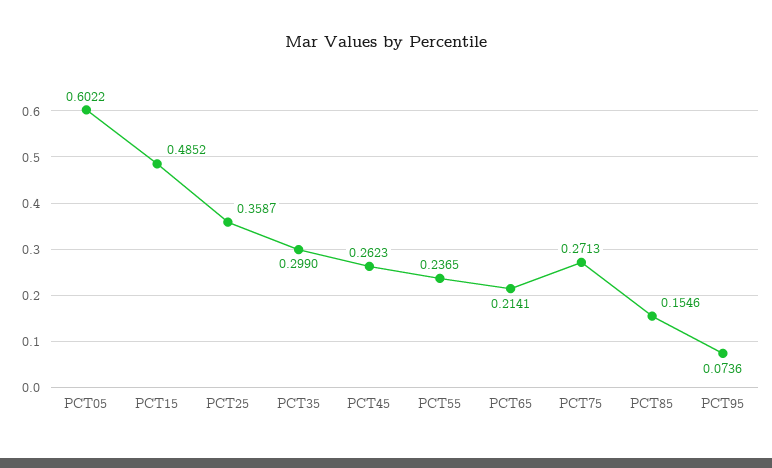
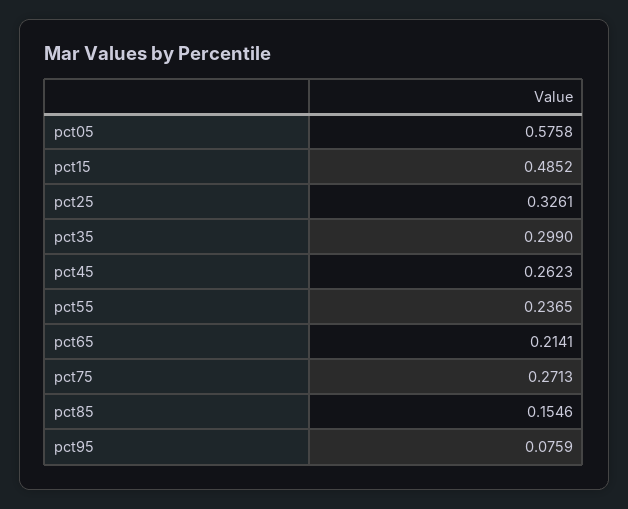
PCT05: 0.6022 -> 0.5758
PCT25: 0.3587 -> 0.3261
PCT95: 0.0736 -> 0.0759

